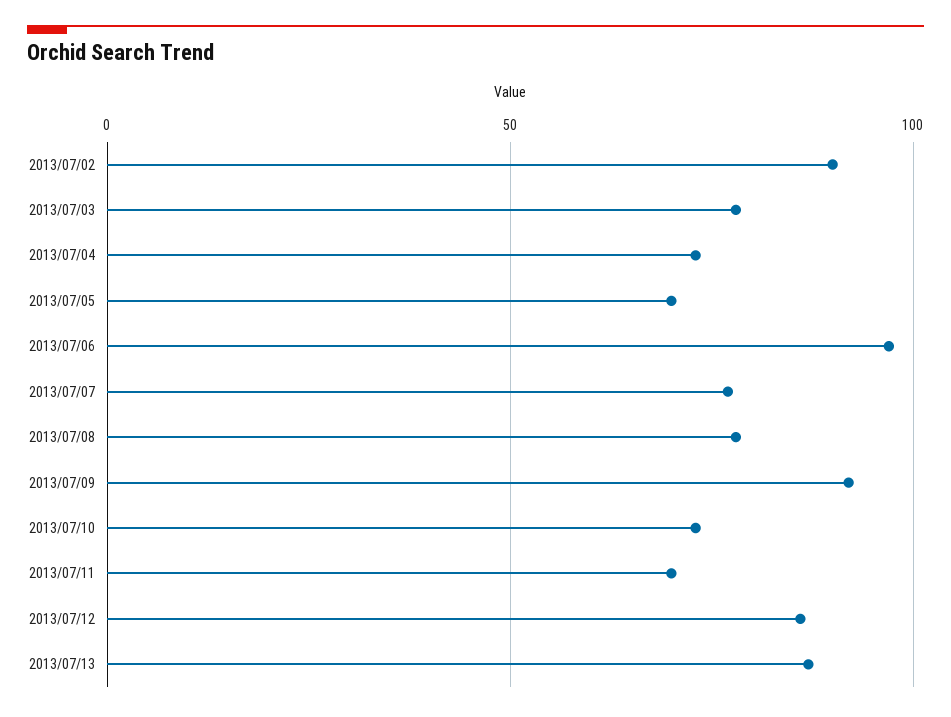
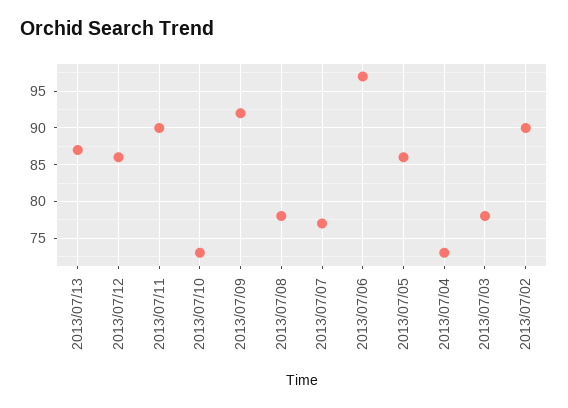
2013/07/05: 70 -> 86
2013/07/11: 70 -> 90

